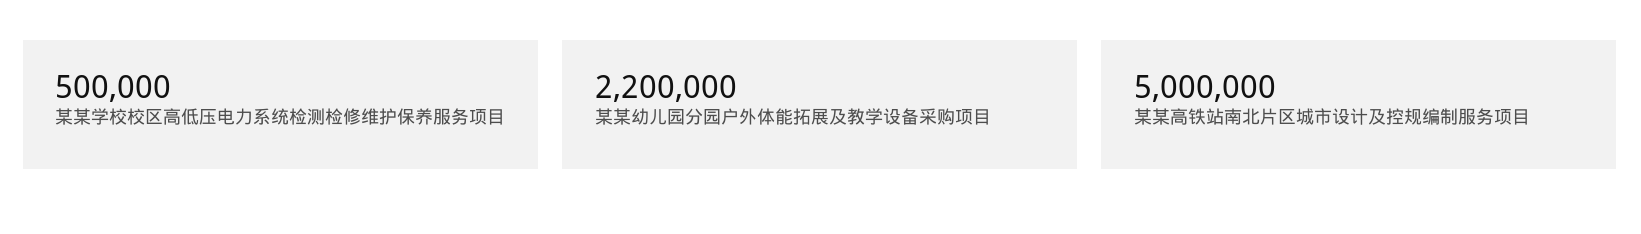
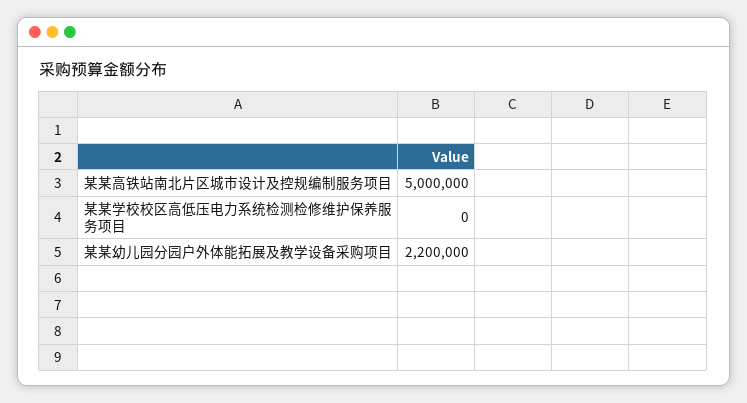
某某学校校区高低压电力系统检测检修维护保养服务项目: 500000 -> 0

